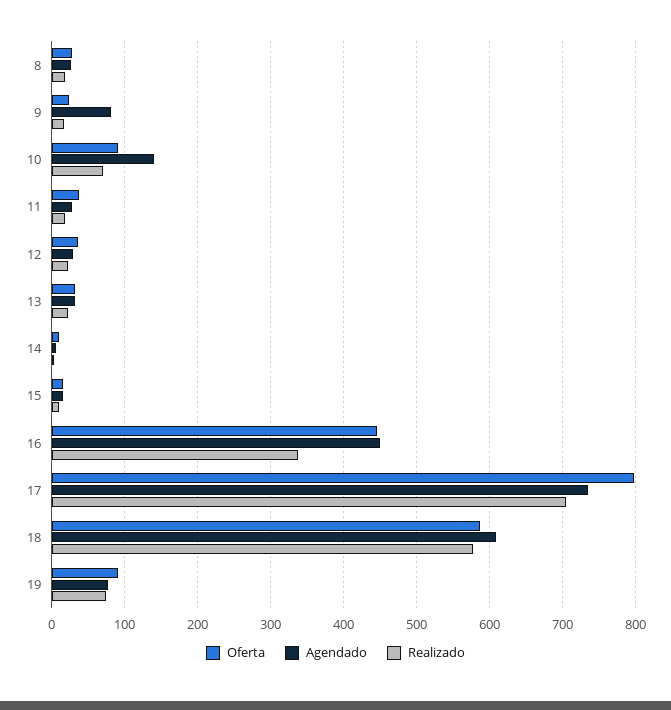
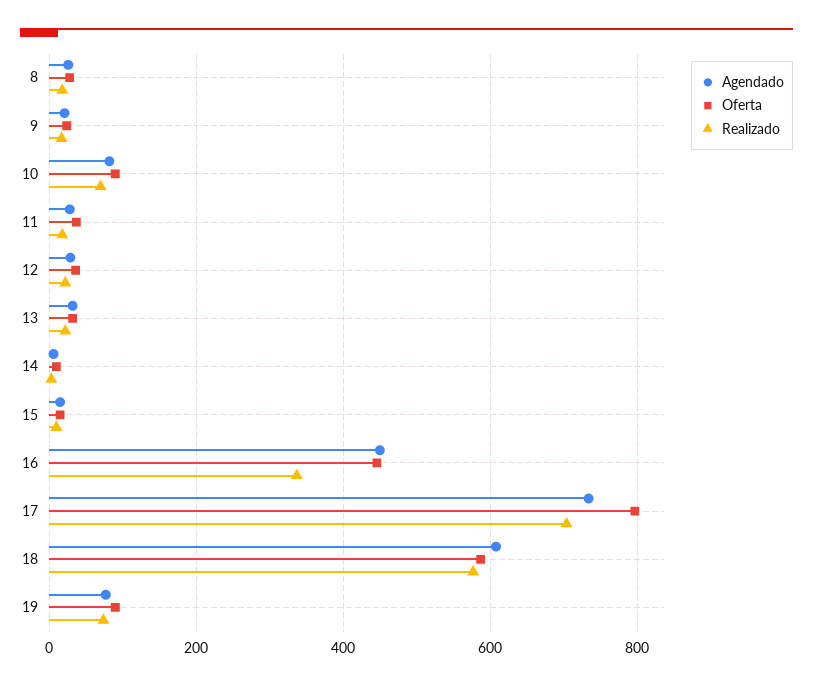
Agendado, 9: 80 -> 20
Agendado, 10: 140 -> 80

